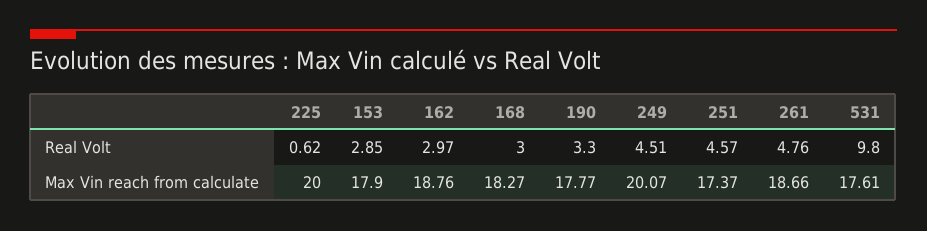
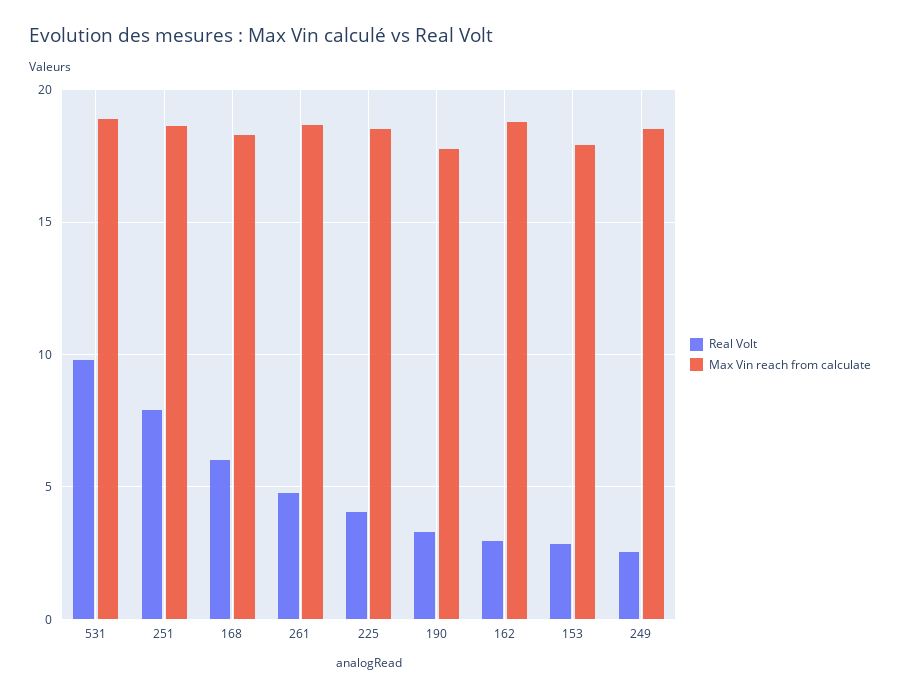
Real Volt, 225: 0.62 -> 4
Real Volt, 168: 3 -> 6
Real Volt, 249: 4.51 -> 2.5
Real Volt, 251: 4.57 -> 8
Max Vin reach from calculate, 225: 20 -> 18.5
Max Vin reach from calculate, 249: 20.07 -> 18.5
Max Vin reach from calculate, 251: 17.37 -> 18.5
Max Vin reach from calculate, 531: 17.61 -> 19

